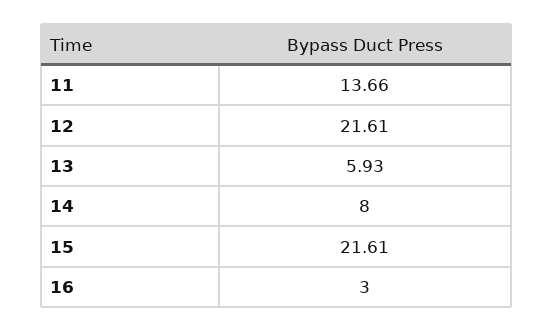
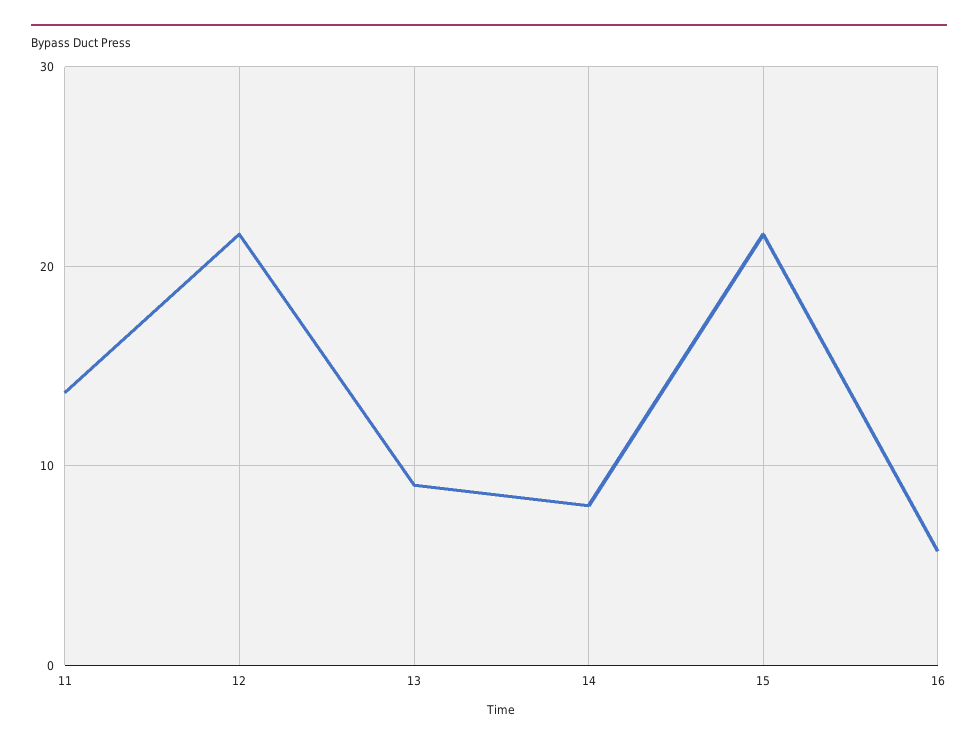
13: 5.93 -> 9
16: 3 -> 6

